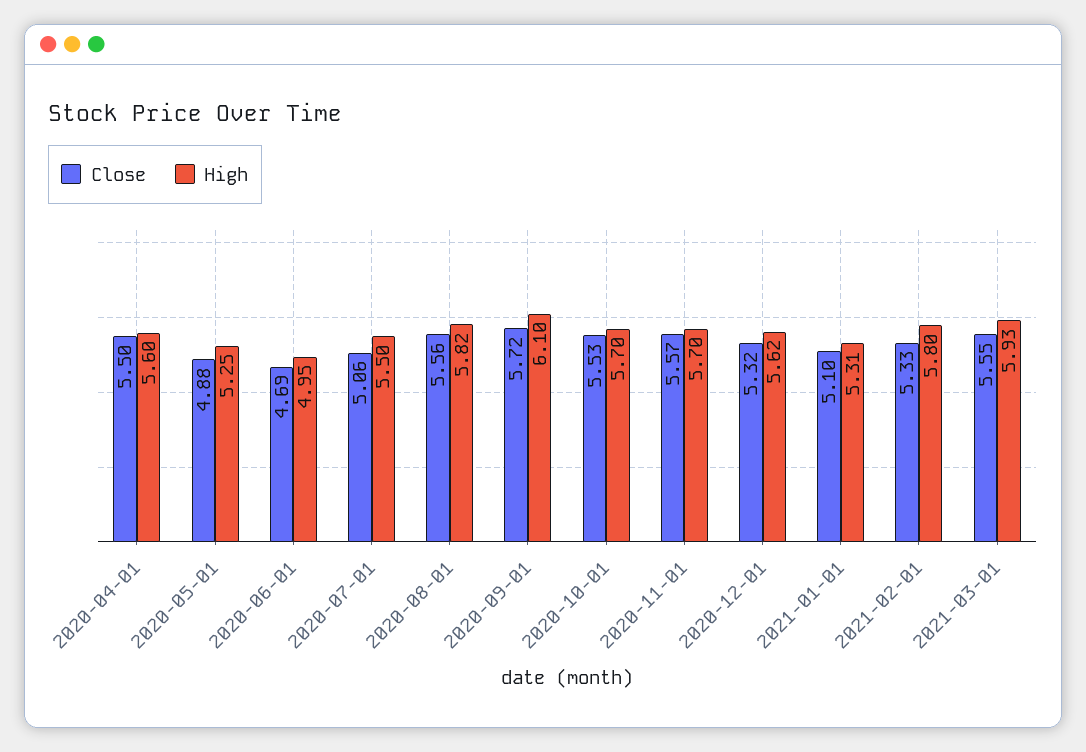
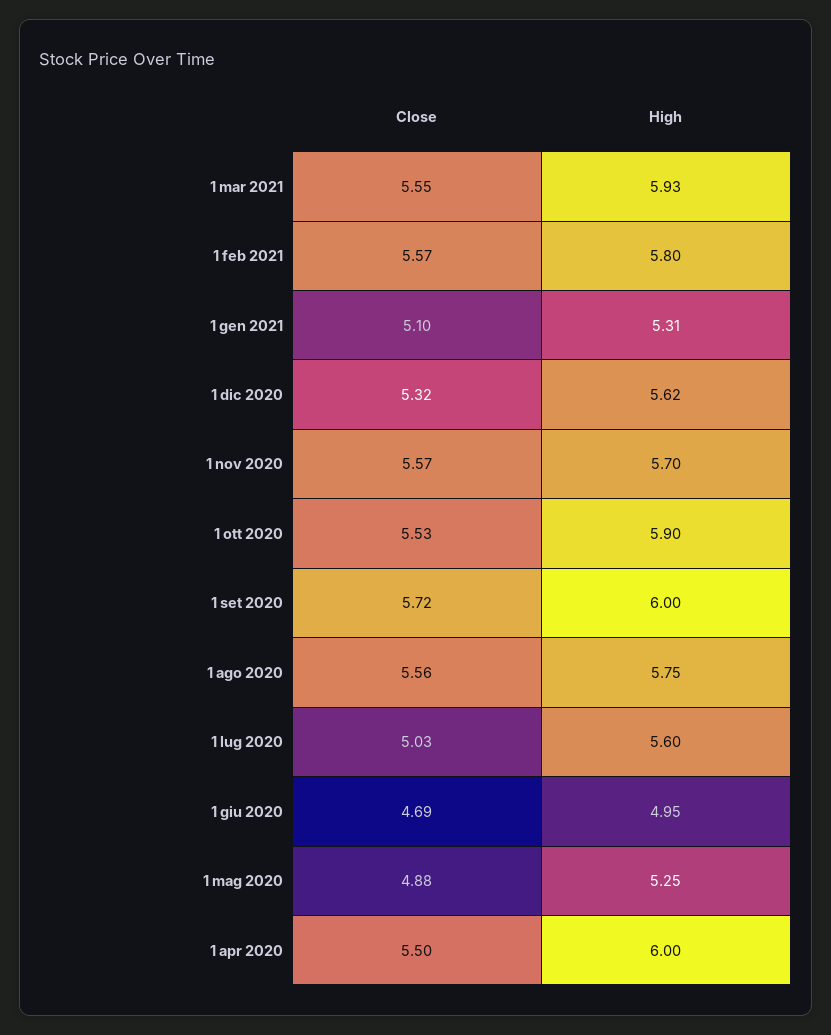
High, 2020-04-01: 5.6 -> 6
Close, 2020-07-01: 5.06 -> 5.03
High, 2020-07-01: 5.5 -> 5.6
High, 2020-08-01: 5.82 -> 5.75
High, 2020-09-01: 6.1 -> 6
High, 2020-10-01: 5.7 -> 5.9
Close, 2021-02-01: 5.33 -> 5.57

